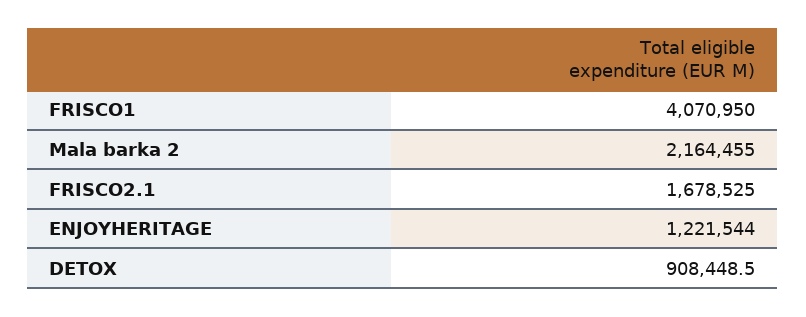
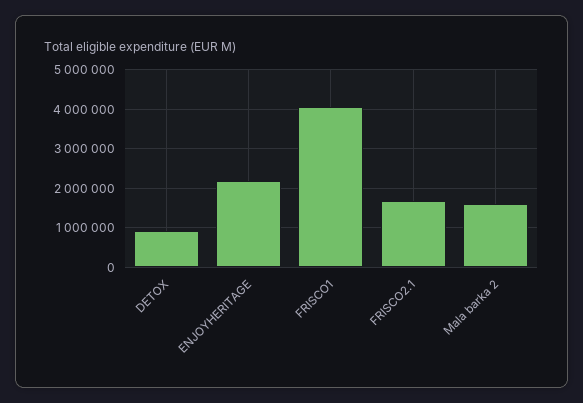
Mala barka 2: 2164455 -> 1600000
ENJOYHERITAGE: 1221544 -> 2200000

